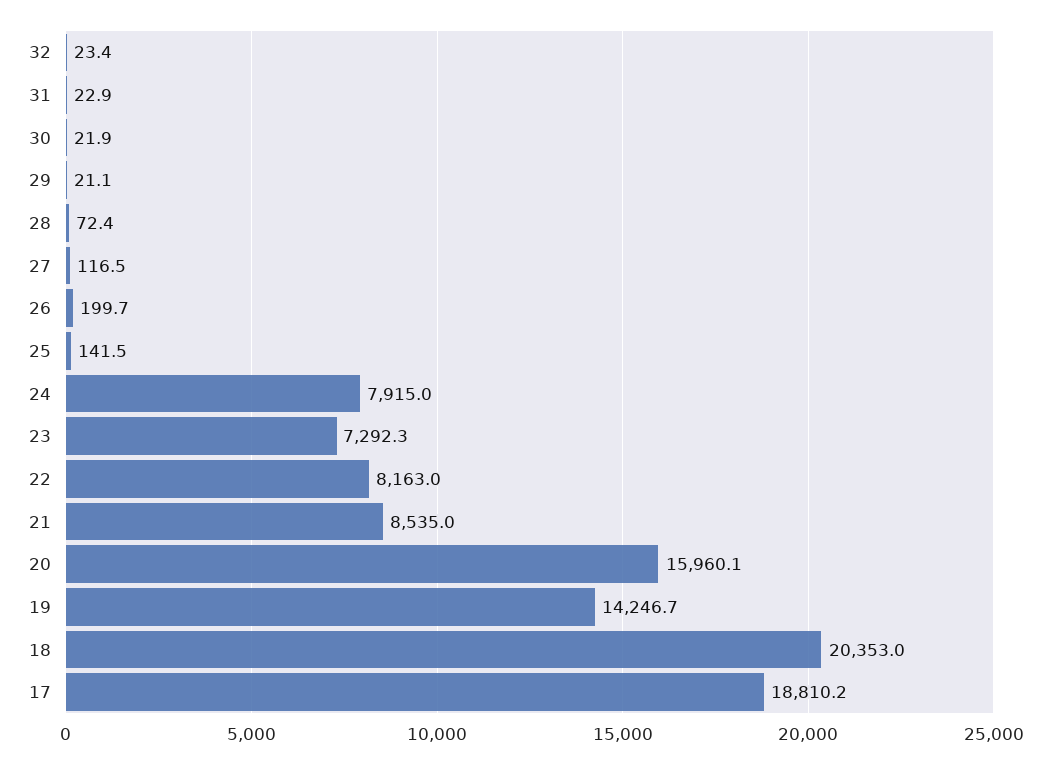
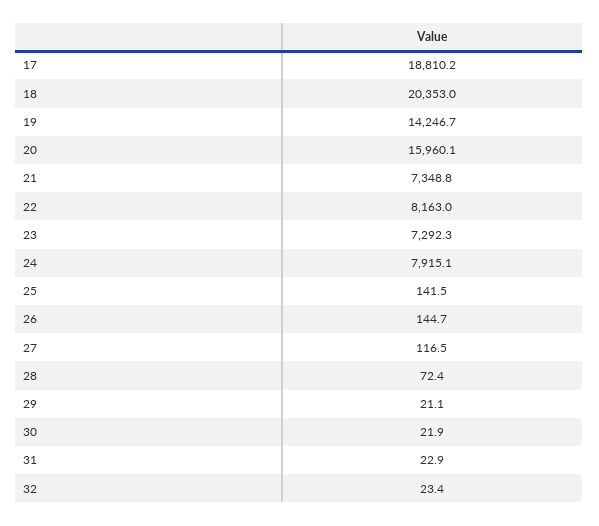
26: 199.7 -> 144.7
24: 7915 -> 7915.1
21: 8535 -> 7348.8

